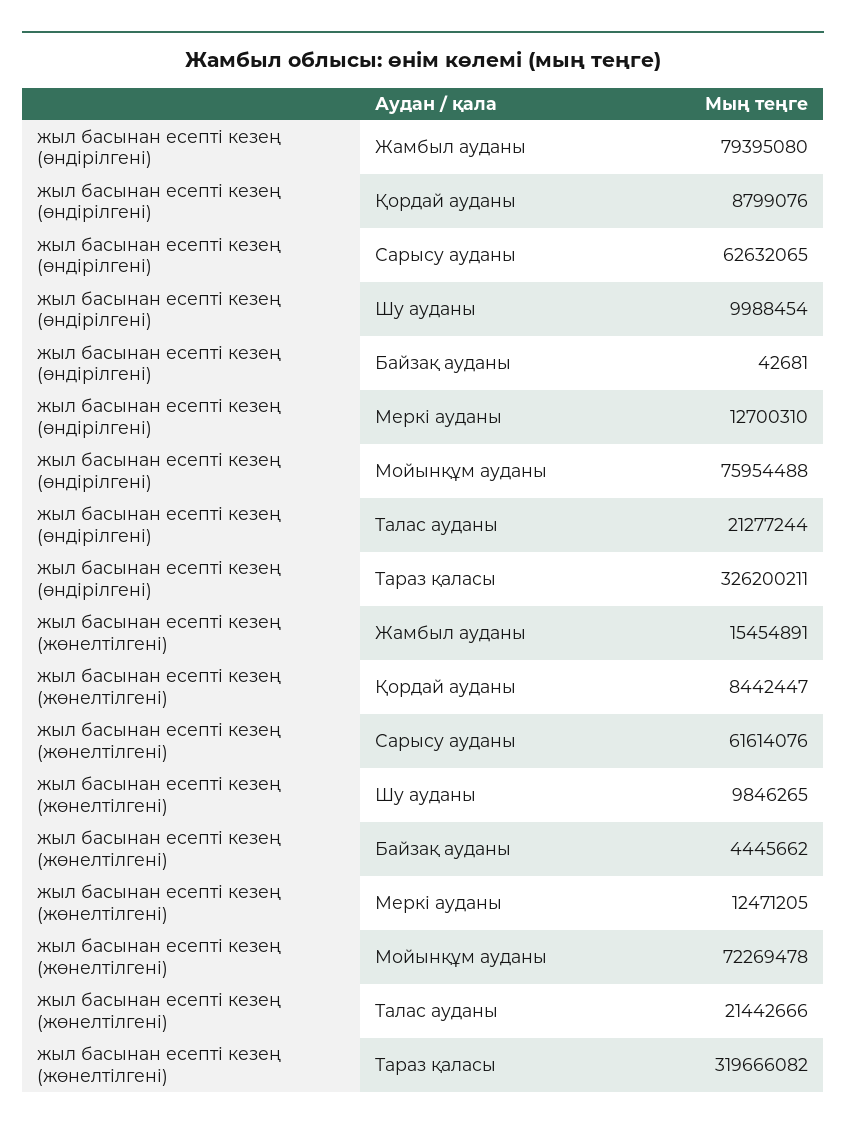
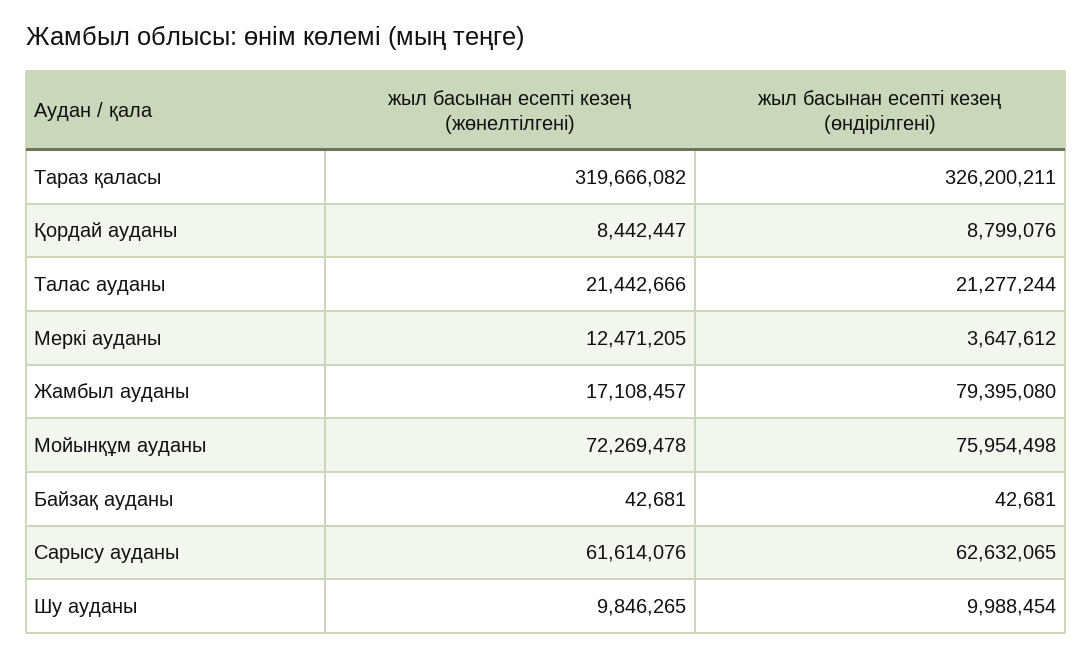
жыл басынан есепті кезең (өндірілгені), Меркі ауданы: 12700310 -> 3647612
жыл басынан есепті кезең (өндірілгені), Мойынқұм ауданы: 75954488 -> 75954498
жыл басынан есепті кезең (жөнелтілгені), Жамбыл ауданы: 15454891 -> 17108457
жыл басынан есепті кезең (жөнелтілгені), Байзақ ауданы: 4445662 -> 42681

